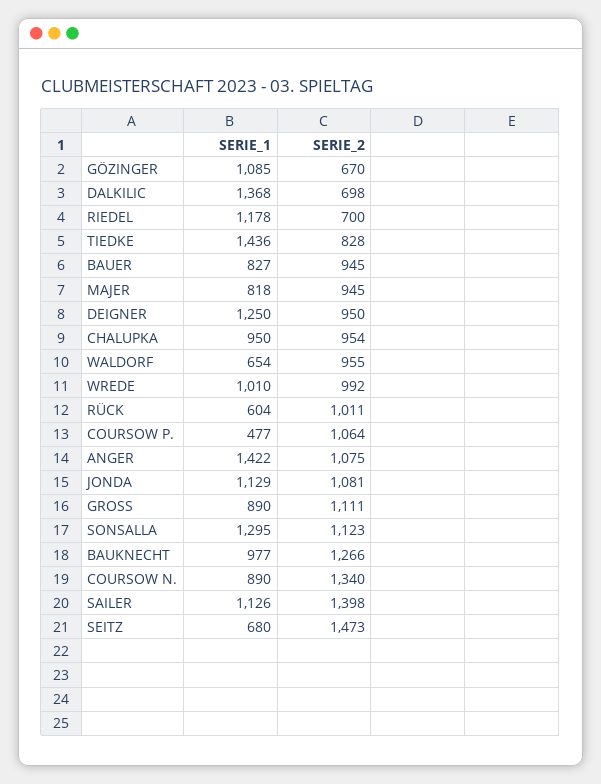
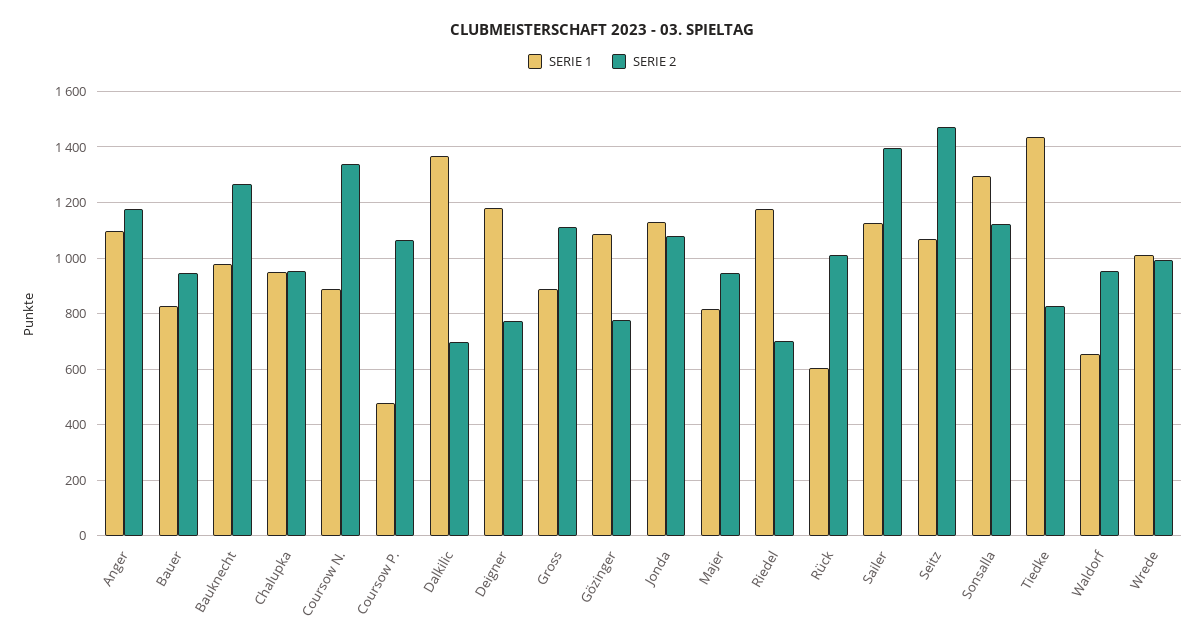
SERIE_2, GÖZINGER: 670 -> 775
SERIE_1, DEIGNER: 1250 -> 1175
SERIE_2, DEIGNER: 950 -> 775
SERIE_1, ANGER: 1422 -> 1100
SERIE_2, ANGER: 1075 -> 1175
SERIE_1, SEITZ: 680 -> 1075

